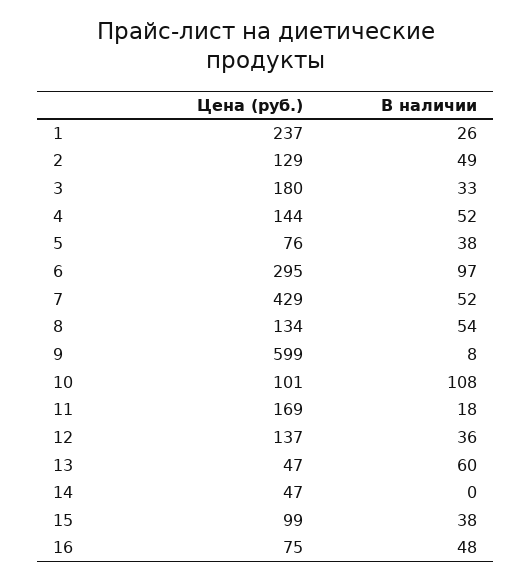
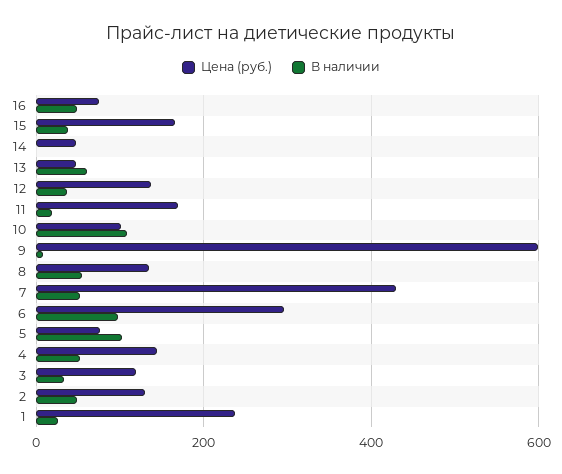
Цена (руб.), 3: 180 -> 120
В наличии, 5: 38 -> 100
Цена (руб.), 15: 99 -> 160

